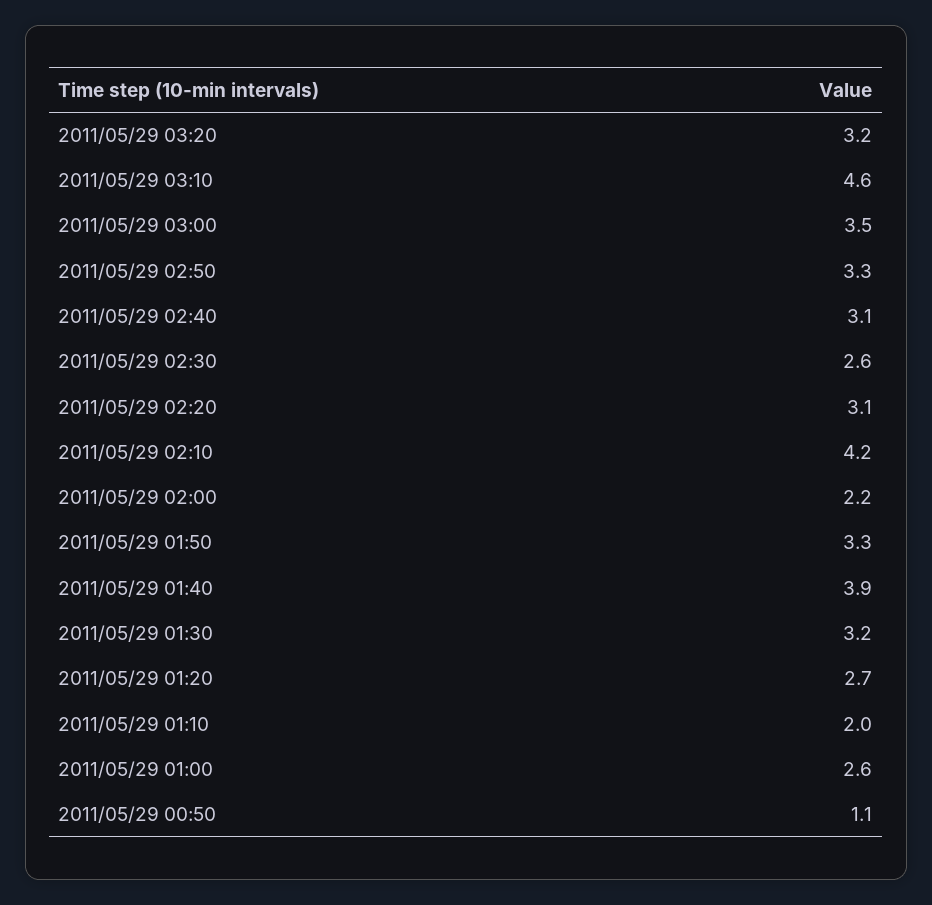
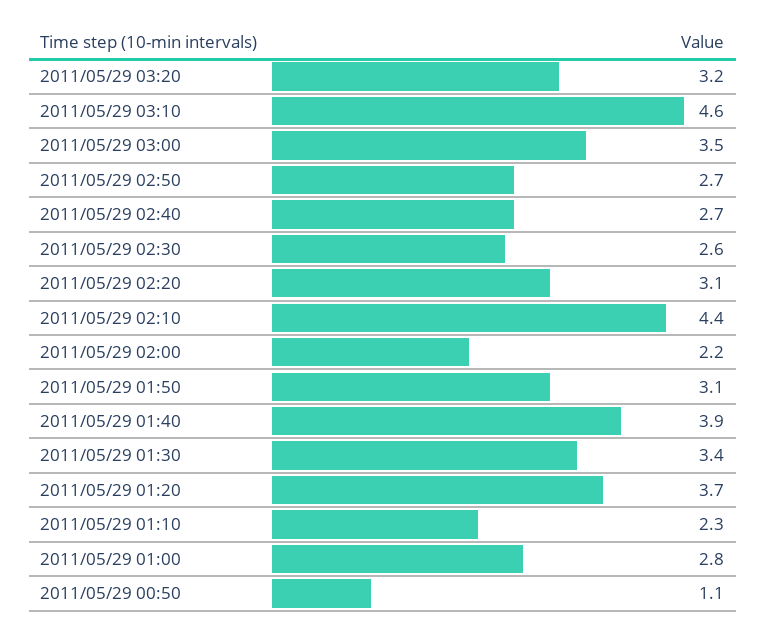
2011/05/29 02:50: 3.3 -> 2.7
2011/05/29 02:40: 3.1 -> 2.7
2011/05/29 02:10: 4.2 -> 4.4
2011/05/29 01:50: 3.3 -> 3.1
2011/05/29 01:30: 3.2 -> 3.4
2011/05/29 01:20: 2.7 -> 3.7
2011/05/29 01:10: 2 -> 2.3
2011/05/29 01:00: 2.6 -> 2.8

